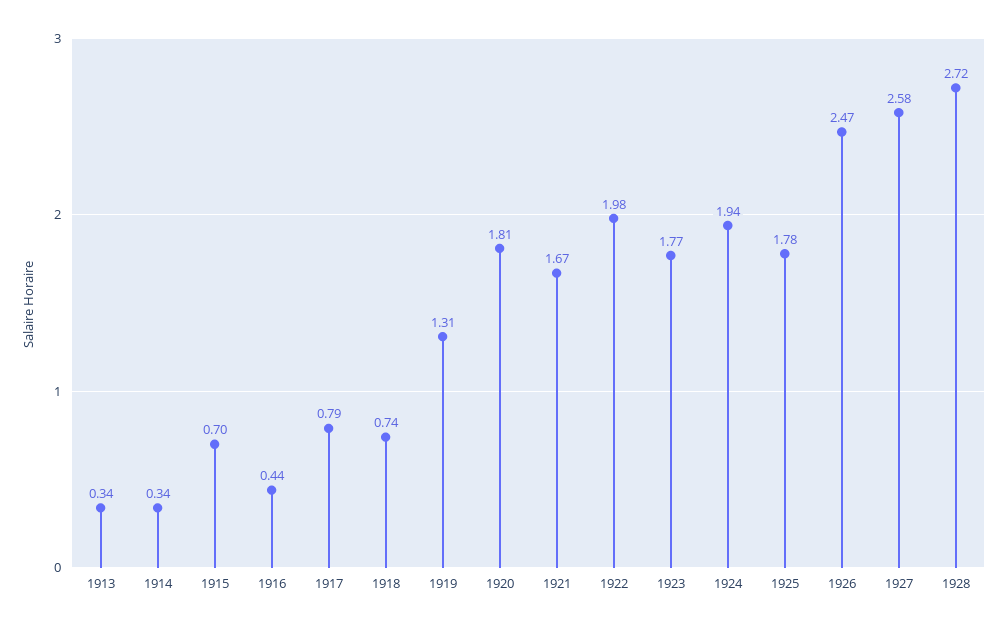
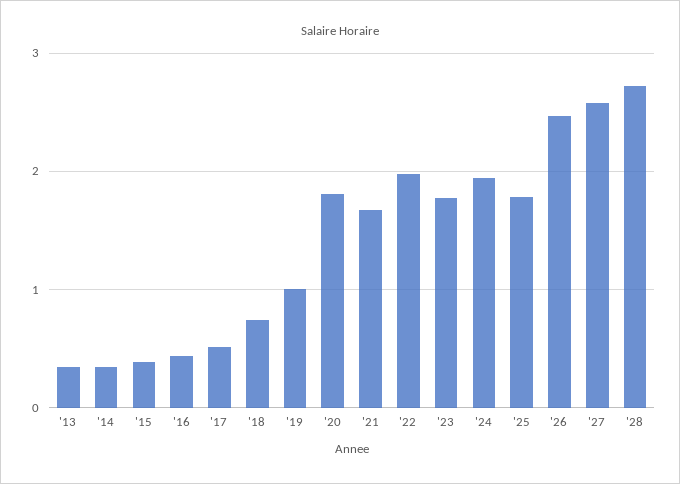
1915: 0.7 -> 0.4
1917: 0.79 -> 0.5
1919: 1.31 -> 1

